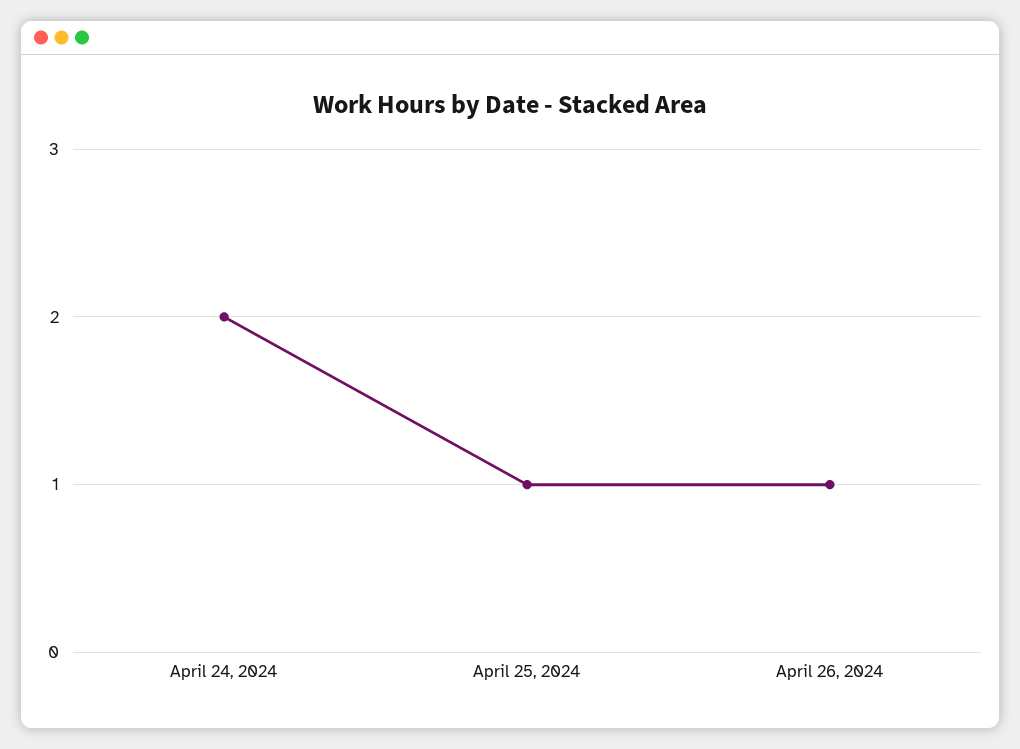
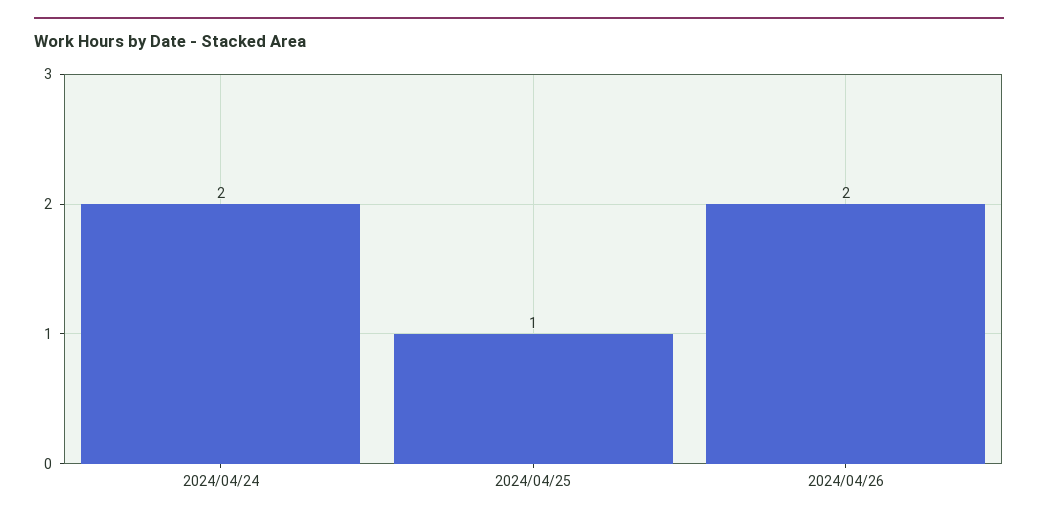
April 26, 2024: 1 -> 2

